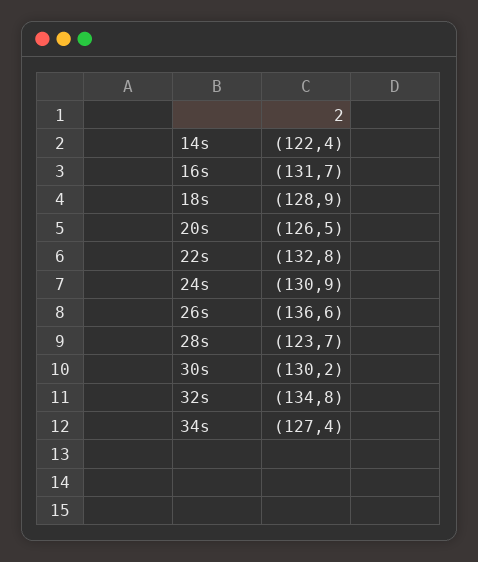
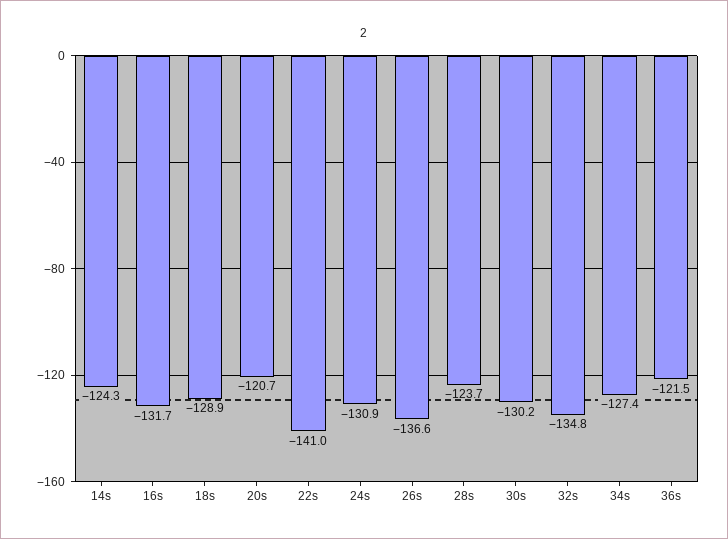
14s: -122.4 -> -124.3
20s: -126.5 -> -120.7
22s: -132.8 -> -141
36s: none -> -121.5

